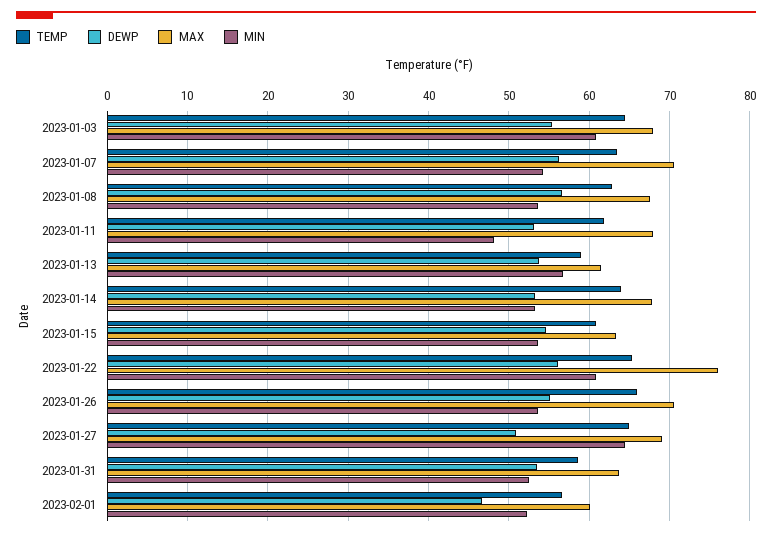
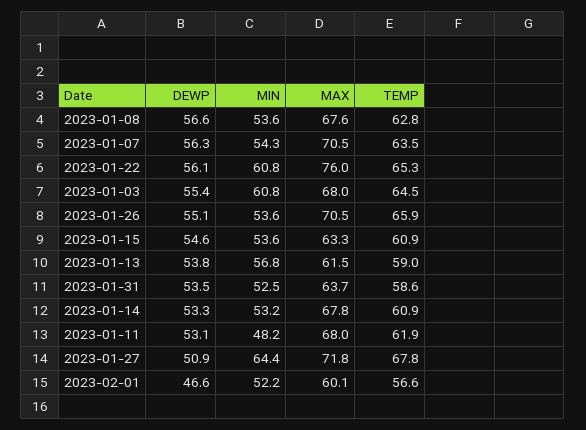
TEMP, 2023-01-14: 64 -> 60.9
TEMP, 2023-01-27: 65 -> 67.8
MAX, 2023-01-27: 69 -> 71.8

